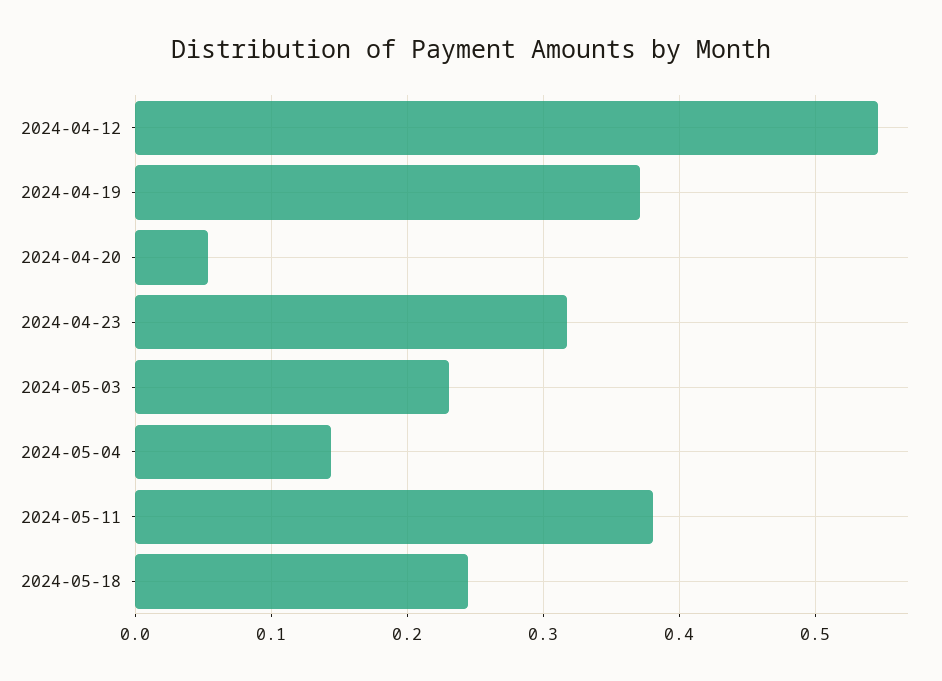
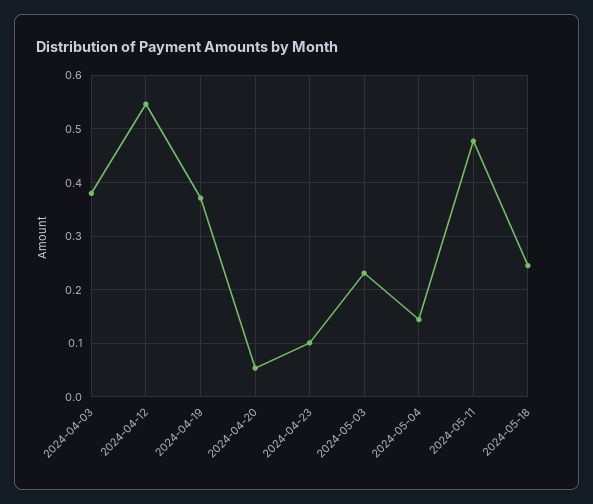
2024-04-23: 0.32 -> 0.1
2024-05-11: 0.38 -> 0.48
2024-04-03: none -> 0.38

